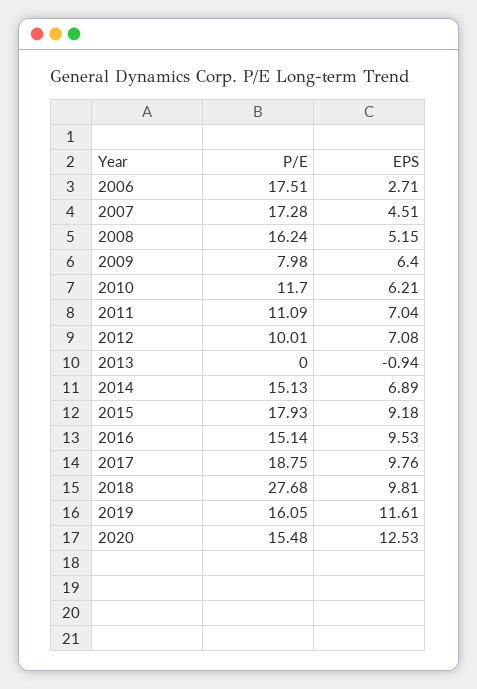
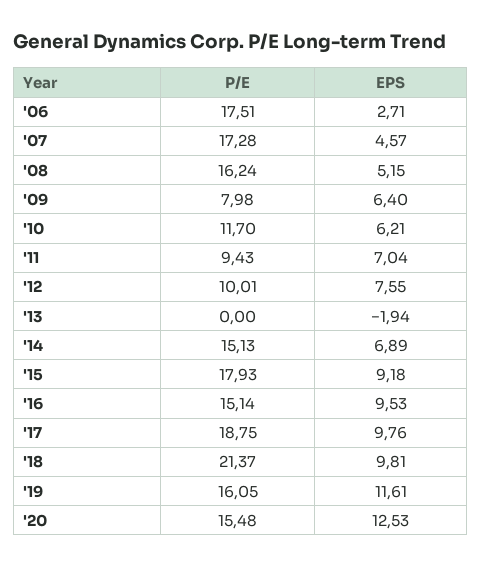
EPS, 2007: 4.51 -> 4.57
P/E, 2011: 11.09 -> 9.43
EPS, 2012: 7.08 -> 7.55
EPS, 2013: -0.94 -> -1.94
P/E, 2018: 27.68 -> 21.37

